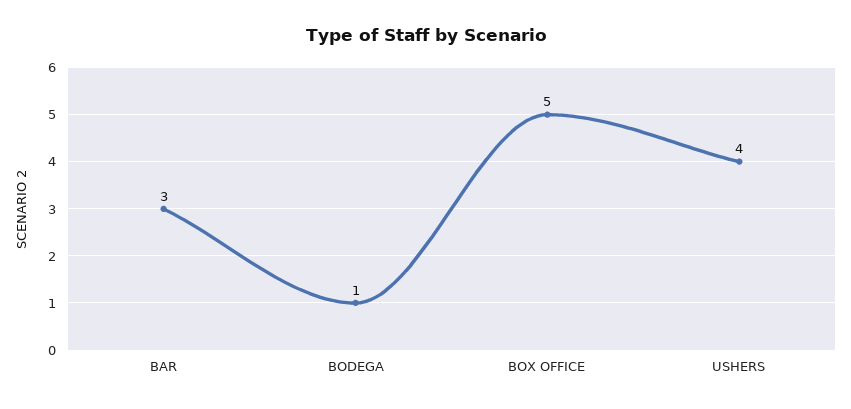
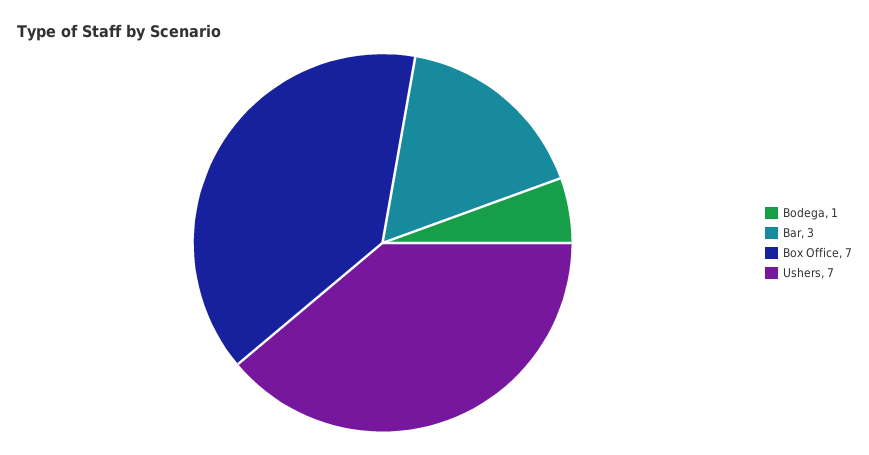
BOX OFFICE: 5 -> 7
USHERS: 4 -> 7

